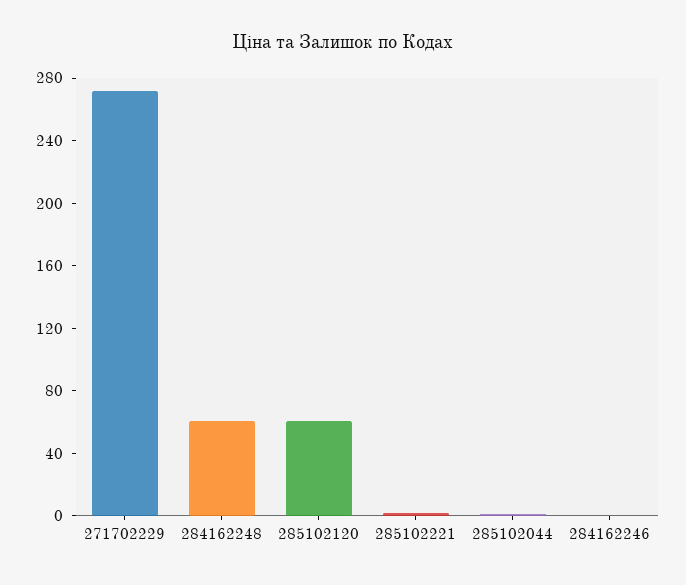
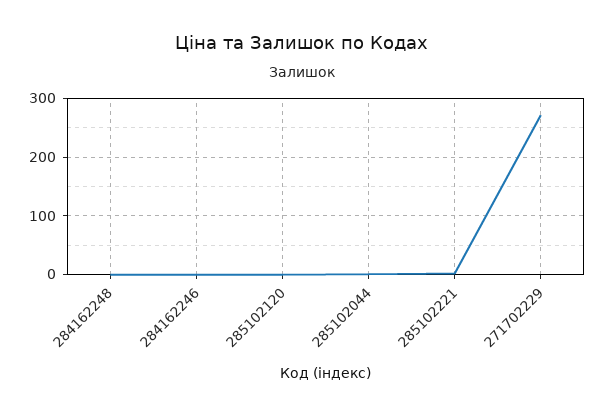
284162248: 60 -> 0
285102120: 60 -> 0

